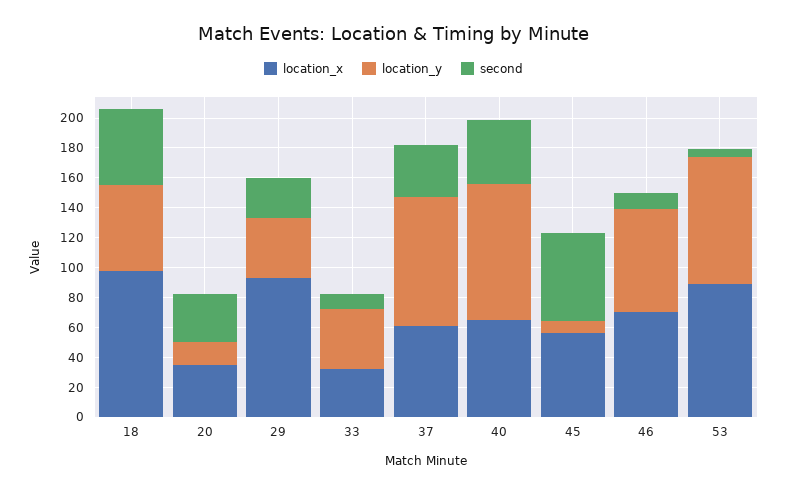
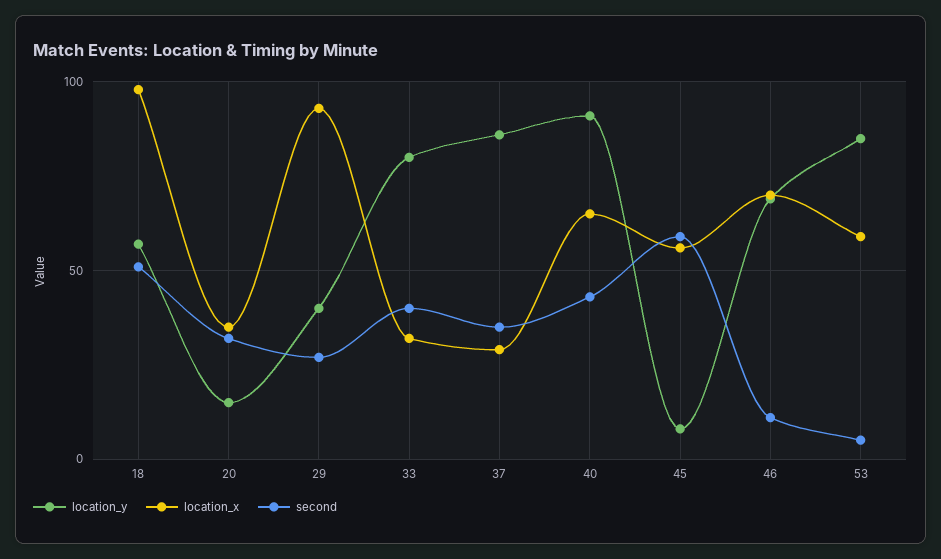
location_y, 33: 40 -> 80
second, 33: 10 -> 40
location_x, 37: 60 -> 30
location_x, 53: 90 -> 60

